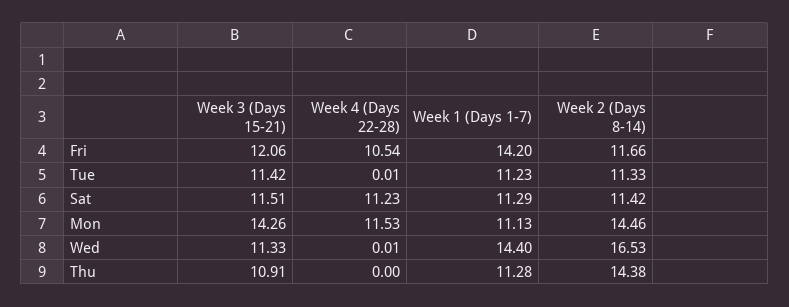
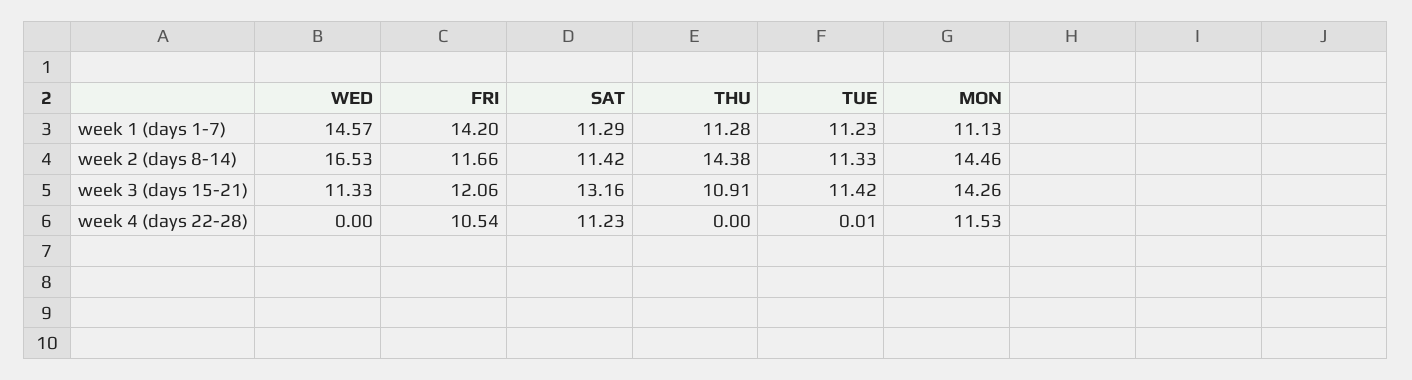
Week 3 (Days 15-21), Sat: 11.51 -> 13.16
Week 4 (Days 22-28), Wed: 0.01 -> 0
Week 1 (Days 1-7), Wed: 14.4 -> 14.57

